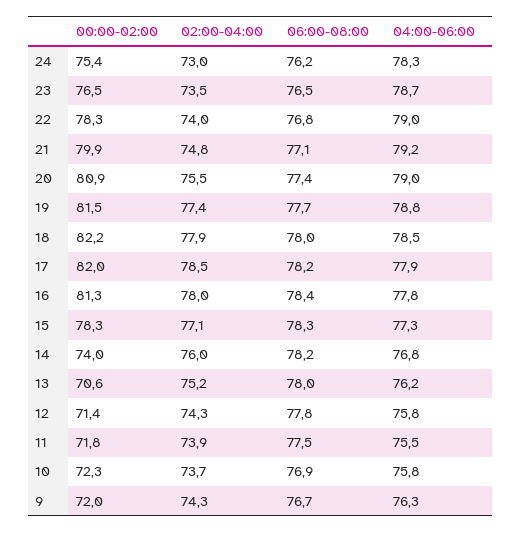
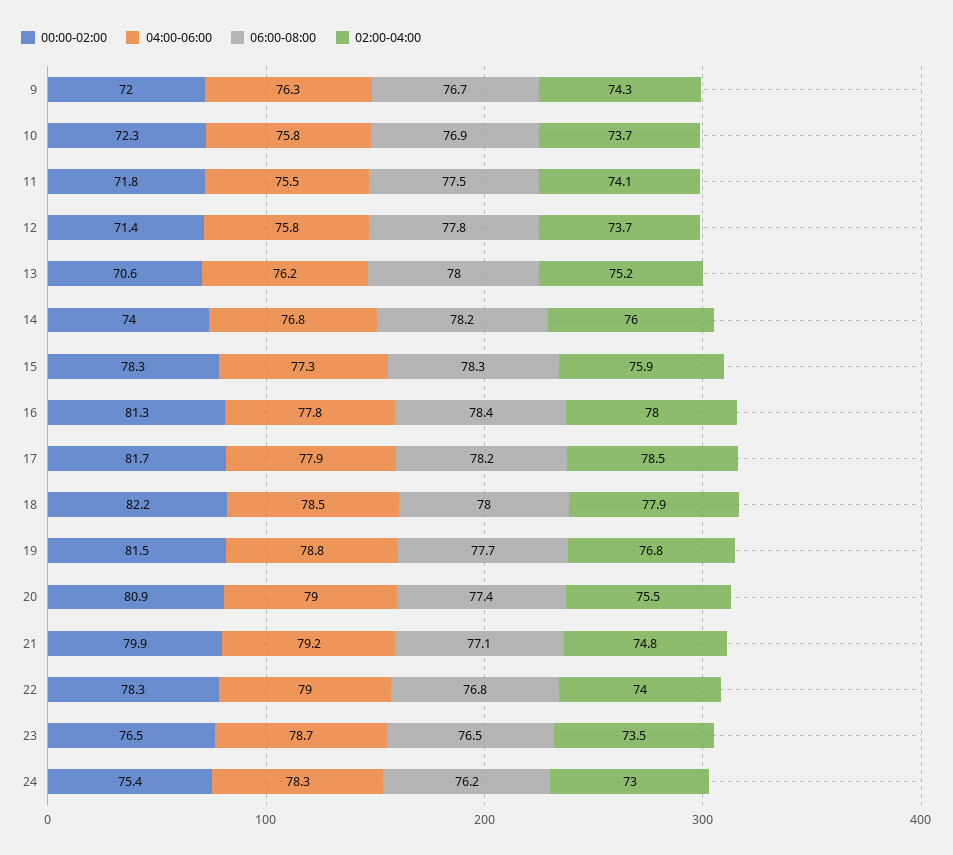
02:00-04:00, 19: 77.4 -> 76.8
00:00-02:00, 17: 82 -> 81.7
02:00-04:00, 15: 77.1 -> 75.9
02:00-04:00, 12: 74.3 -> 73.7
02:00-04:00, 11: 73.9 -> 74.1

